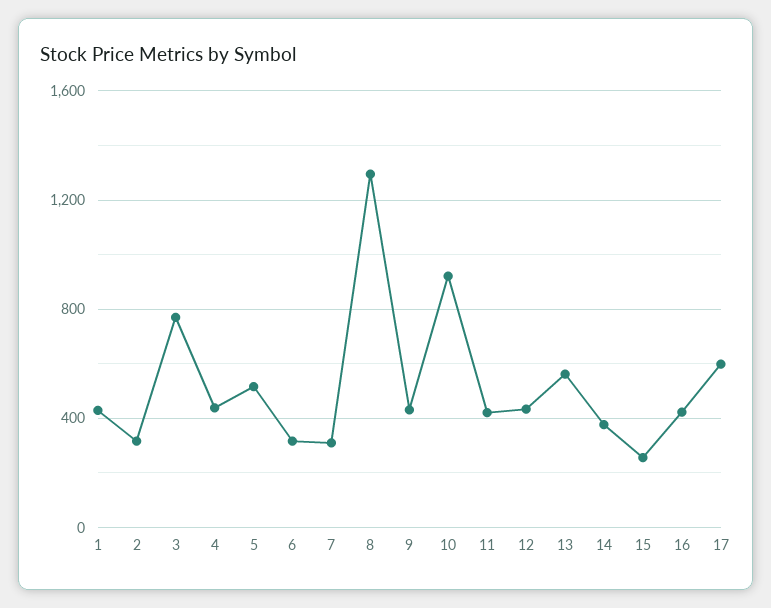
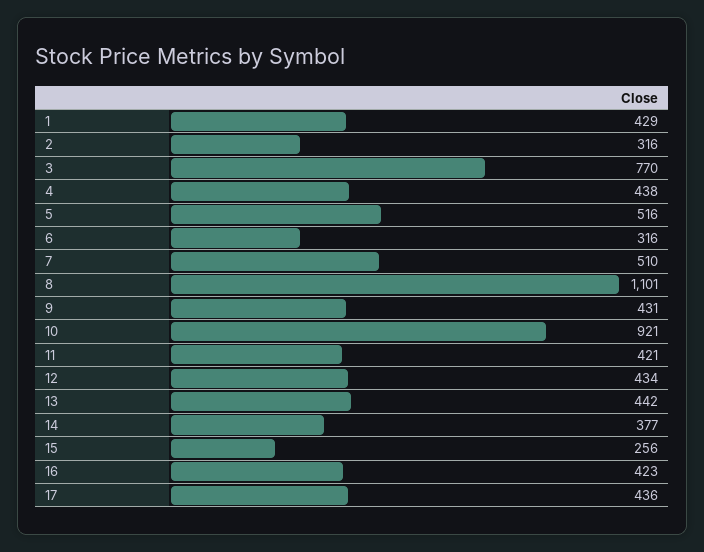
7: 300 -> 510
8: 1300 -> 1101
13: 550 -> 442
17: 600 -> 436

